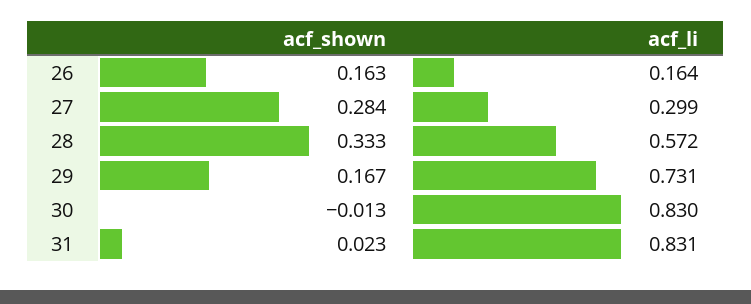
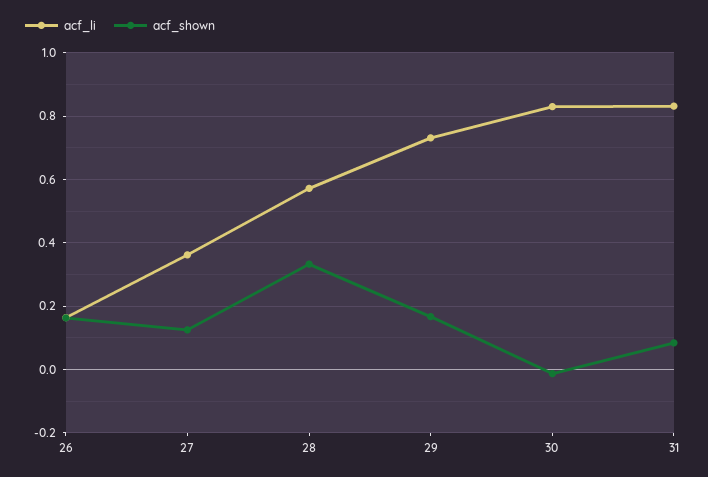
acf_shown, 27: 0.284 -> 0.12
acf_li, 27: 0.299 -> 0.36
acf_shown, 31: 0.023 -> 0.08

